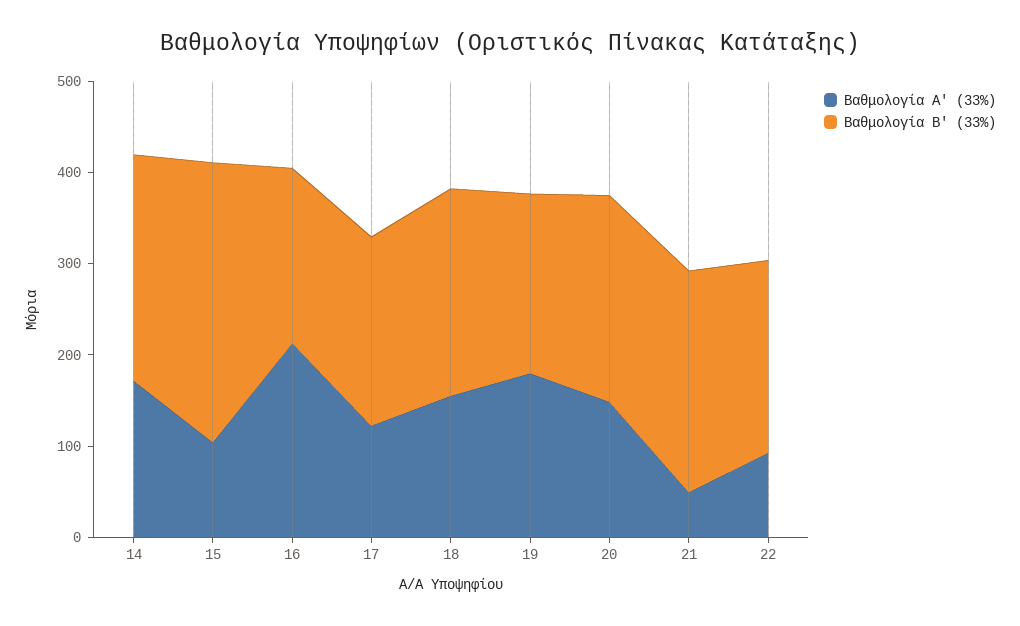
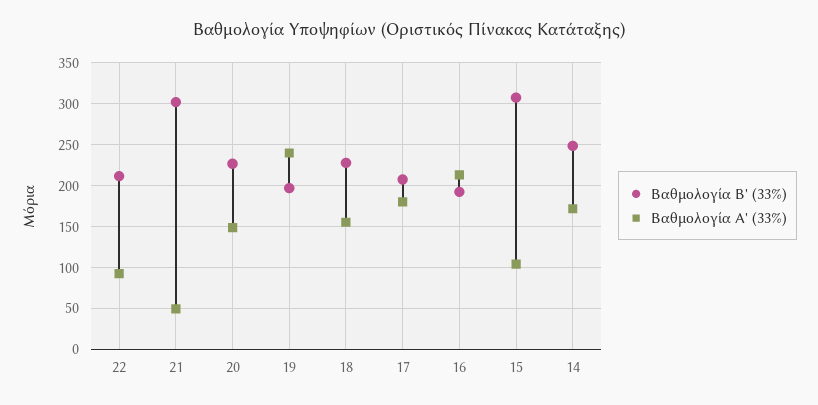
Βαθμολογία Α' (33%), 17: 120 -> 180
Βαθμολογία Α' (33%), 19: 180 -> 240
Βαθμολογία Β' (33%), 21: 240 -> 300

